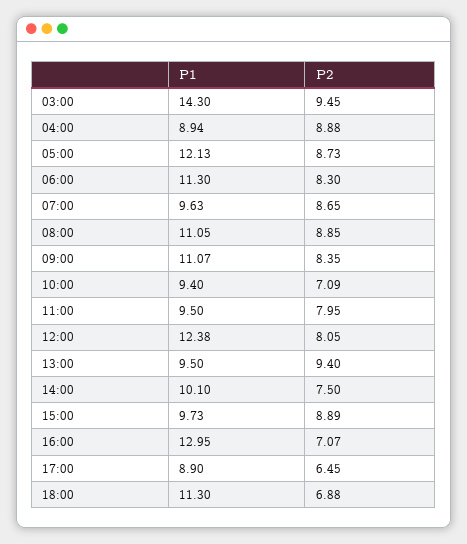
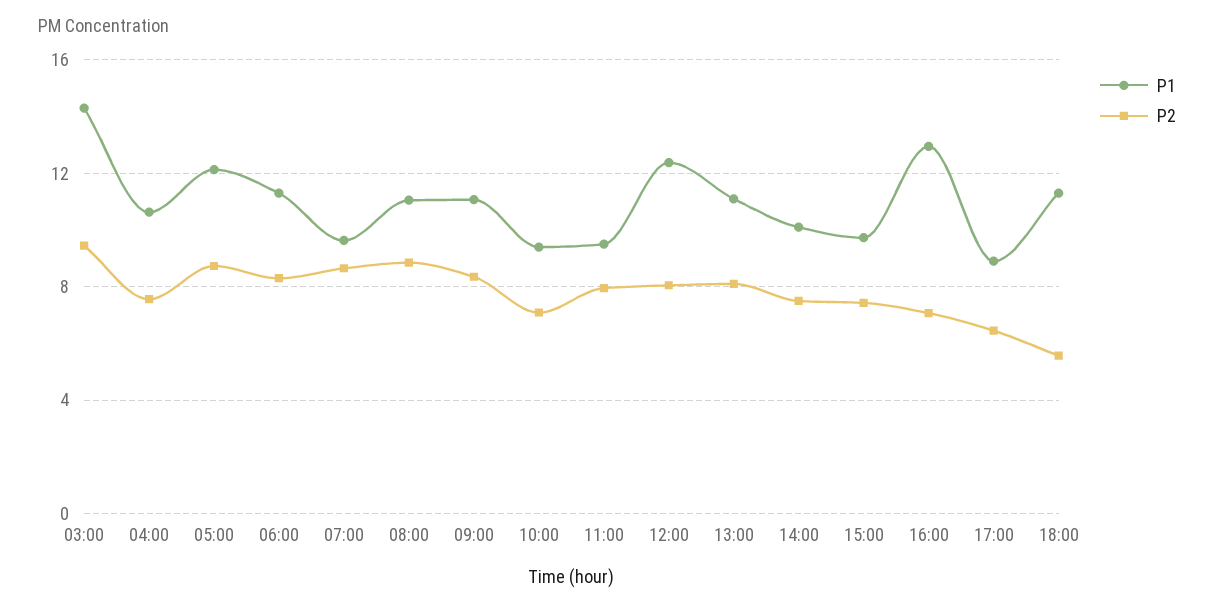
P1, 04:00: 8.94 -> 10.5
P2, 04:00: 8.88 -> 7.5
P1, 13:00: 9.5 -> 11
P2, 13:00: 9.4 -> 8
P2, 15:00: 8.89 -> 7.5
P2, 18:00: 6.88 -> 5.5

